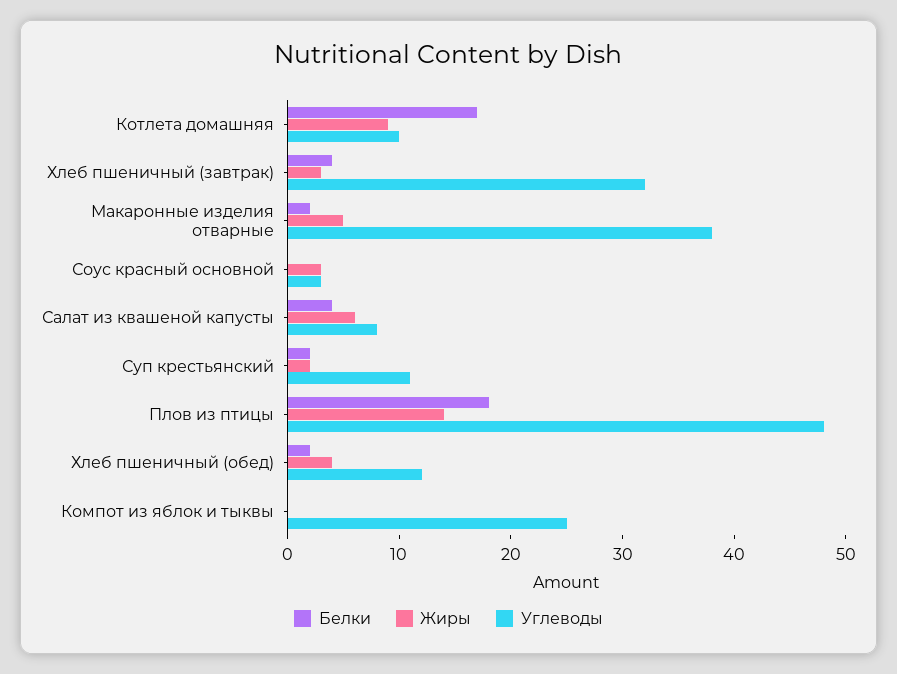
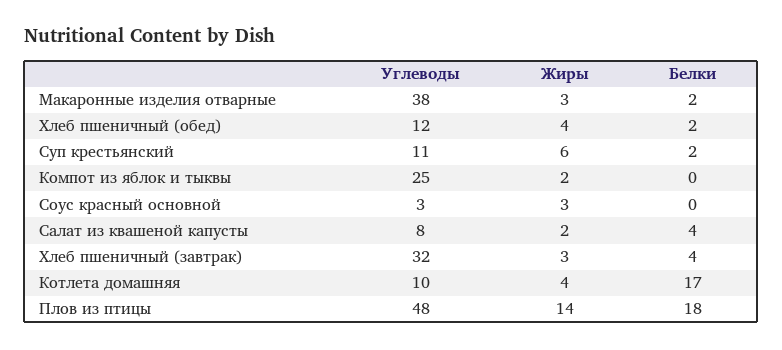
Жиры, Котлета домашняя: 9 -> 4
Жиры, Макаронные изделия отварные: 5 -> 3
Жиры, Салат из квашеной капусты: 6 -> 2
Жиры, Суп крестьянский: 2 -> 6
Жиры, Компот из яблок и тыквы: 0 -> 2

